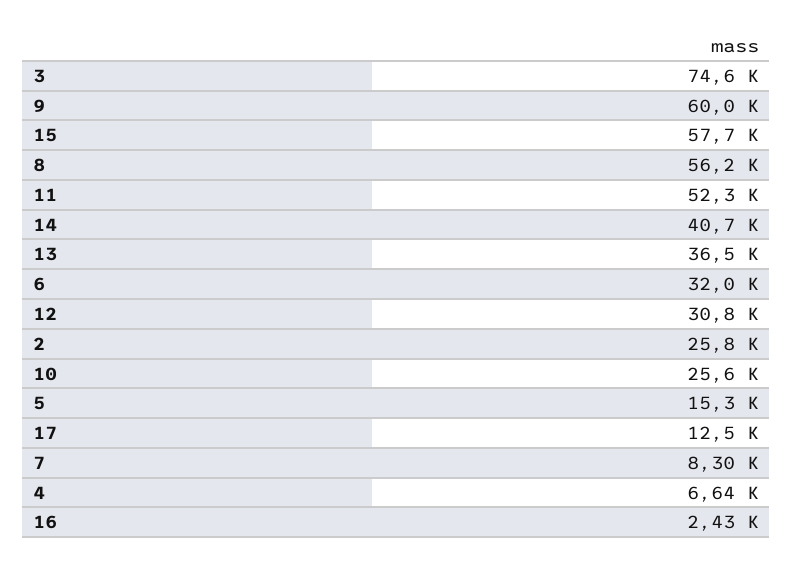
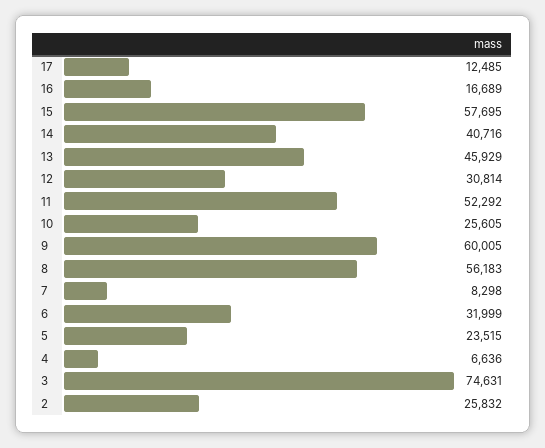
13: 36500 -> 45929
5: 15300 -> 23515
16: 2430 -> 16689

